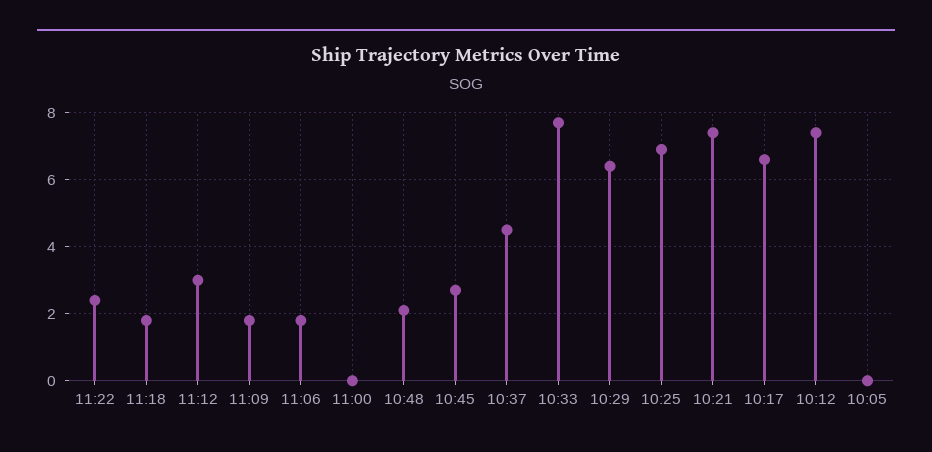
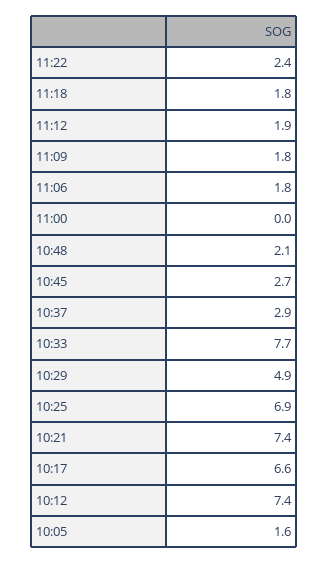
11:12: 3 -> 1.9
10:37: 4.5 -> 2.9
10:29: 6.5 -> 4.9
10:05: 0 -> 1.6

